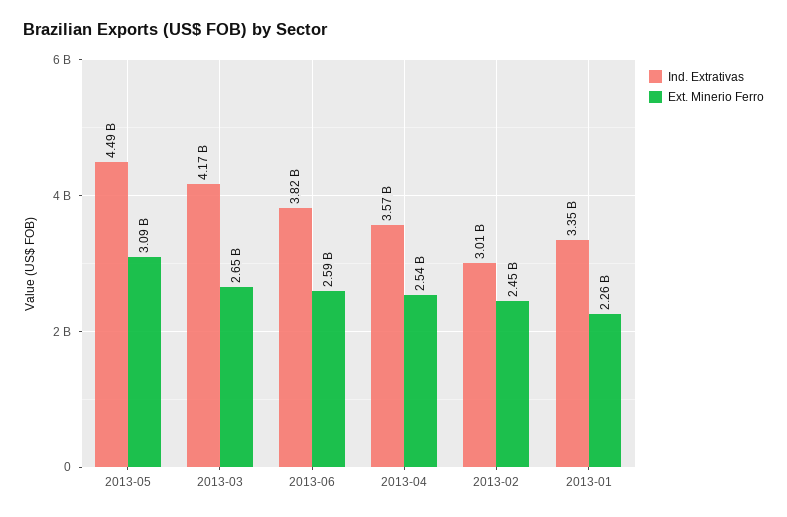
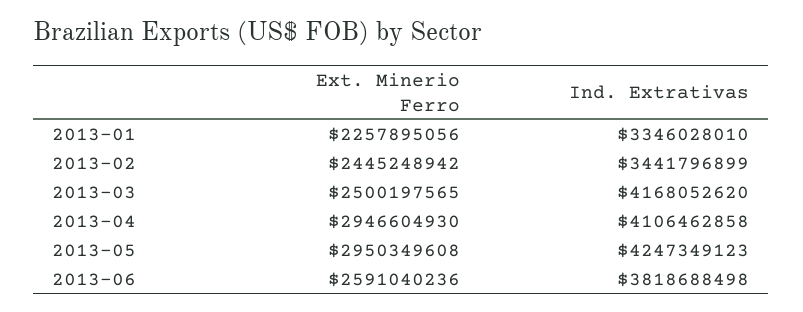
Ind. Extrativas, 2013-05: 4490000000 -> 4247349123
Ext. Minerio Ferro, 2013-05: 3090000000 -> 2950349608
Ext. Minerio Ferro, 2013-03: 2650000000 -> 2500197565
Ind. Extrativas, 2013-04: 3570000000 -> 4106462858
Ext. Minerio Ferro, 2013-04: 2540000000 -> 2946604930
Ind. Extrativas, 2013-02: 3010000000 -> 3441796899

